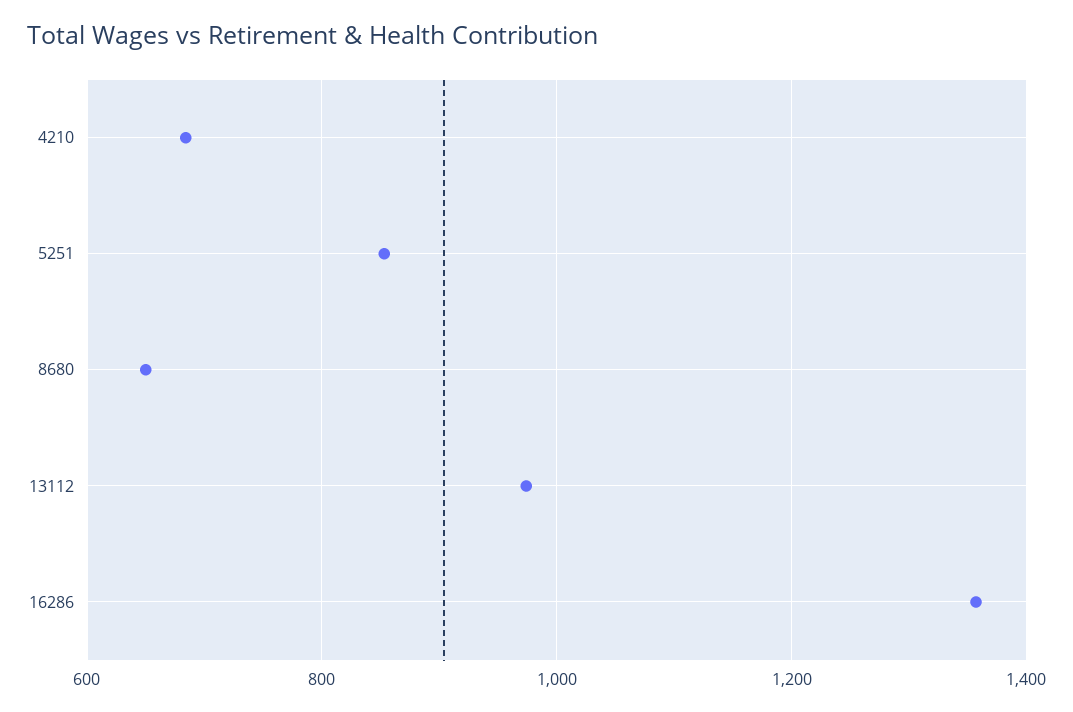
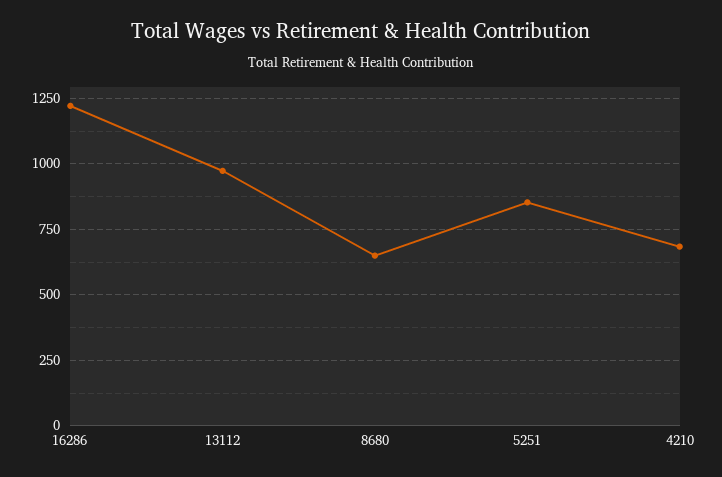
16286: 1360 -> 1225

